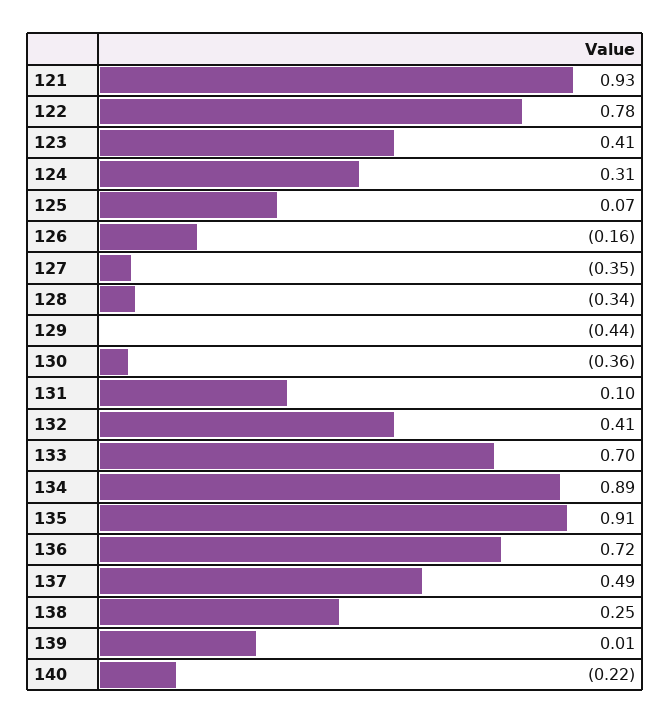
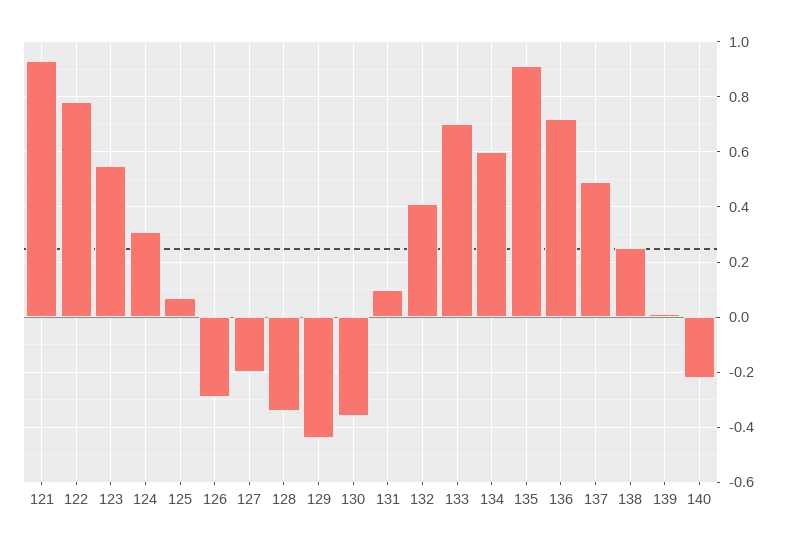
123: 0.41 -> 0.55
126: -0.16 -> -0.3
127: -0.35 -> -0.2
134: 0.89 -> 0.6

